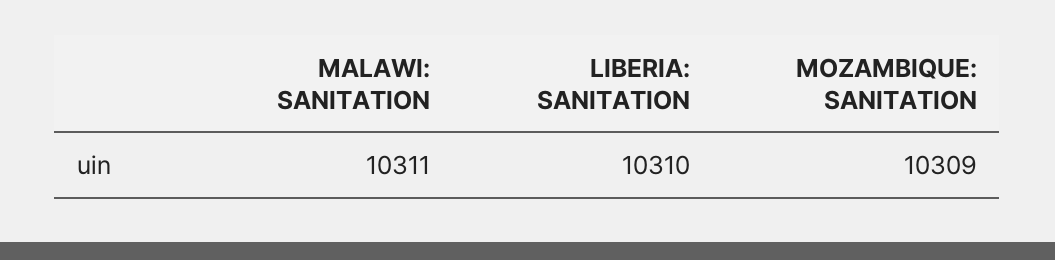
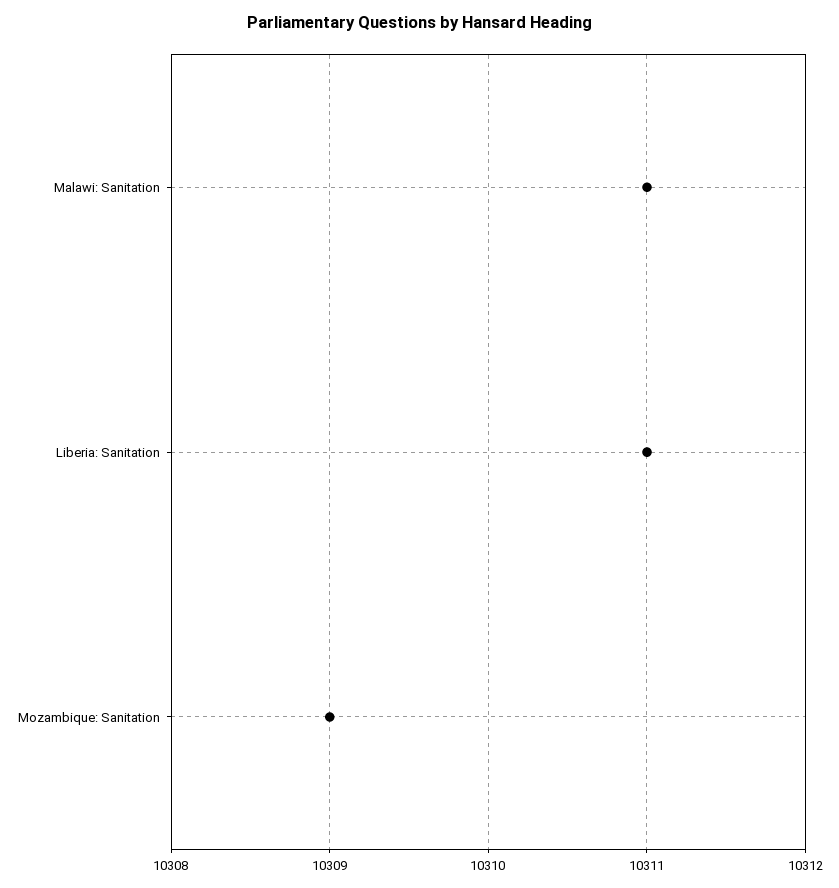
LIBERIA: SANITATION: 10310 -> 10311

